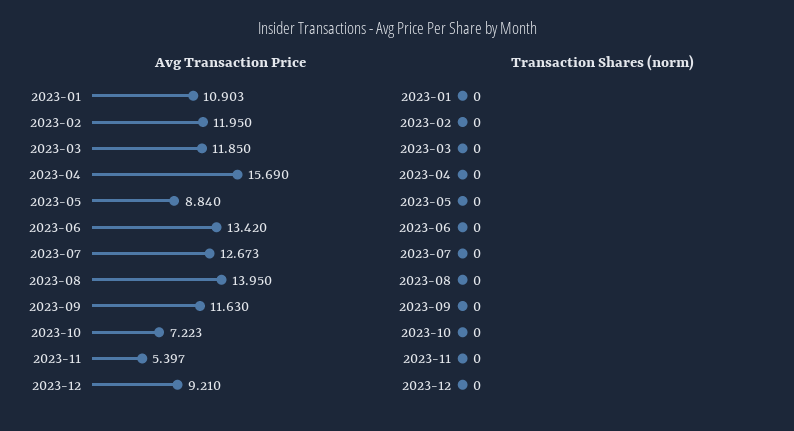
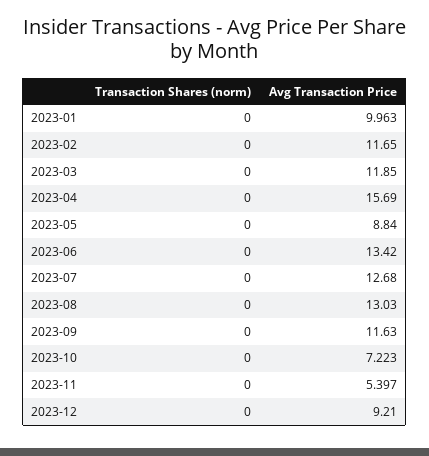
Avg Transaction Price, 2023-01: 10.903 -> 9.963
Avg Transaction Price, 2023-02: 11.95 -> 11.65
Avg Transaction Price, 2023-07: 12.673 -> 12.68
Avg Transaction Price, 2023-08: 13.95 -> 13.03

